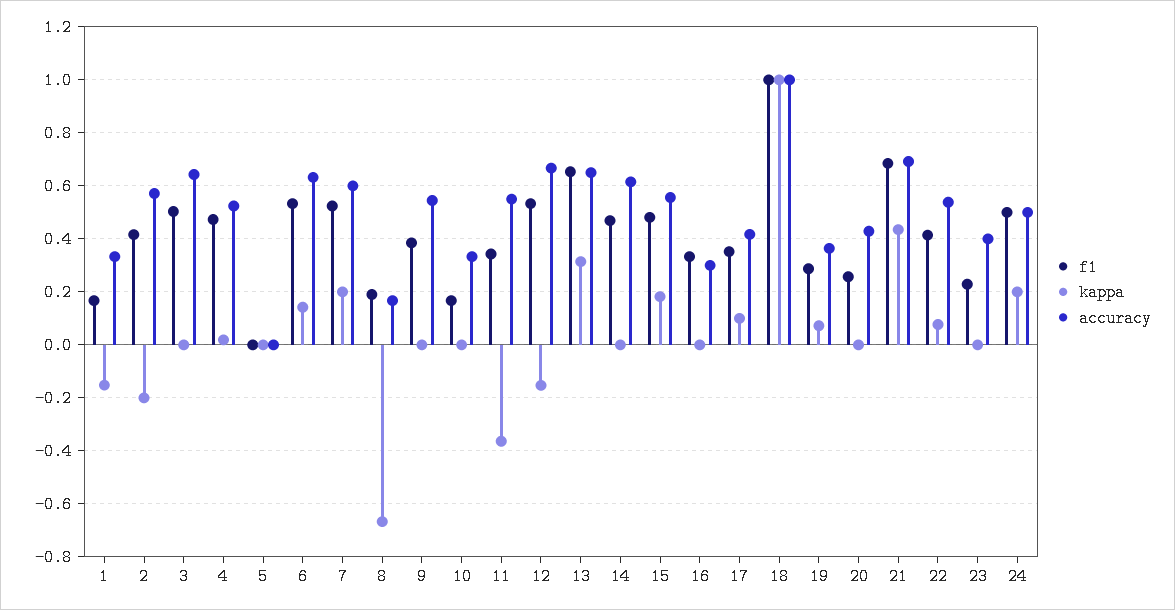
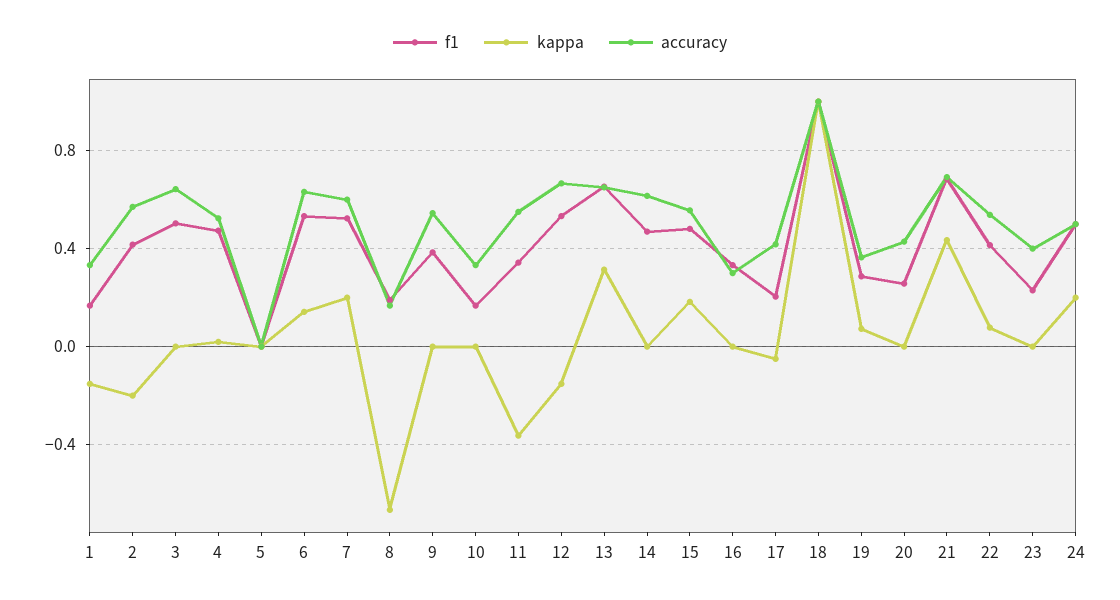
f1, 17: 0.35 -> 0.2
kappa, 17: 0.1 -> -0.05

